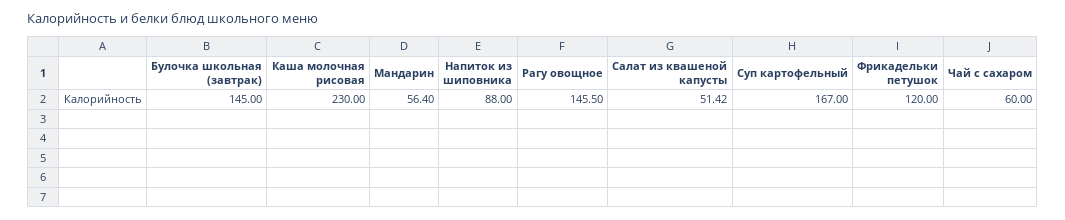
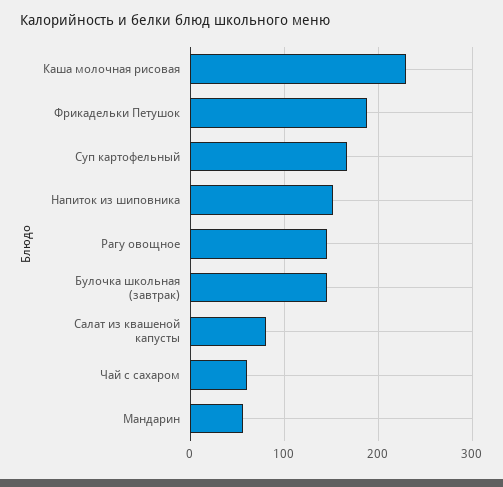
Напиток из шиповника: 88 -> 150
Салат из квашеной капусты: 51.42 -> 80
Фрикадельки петушок: 120 -> 190

